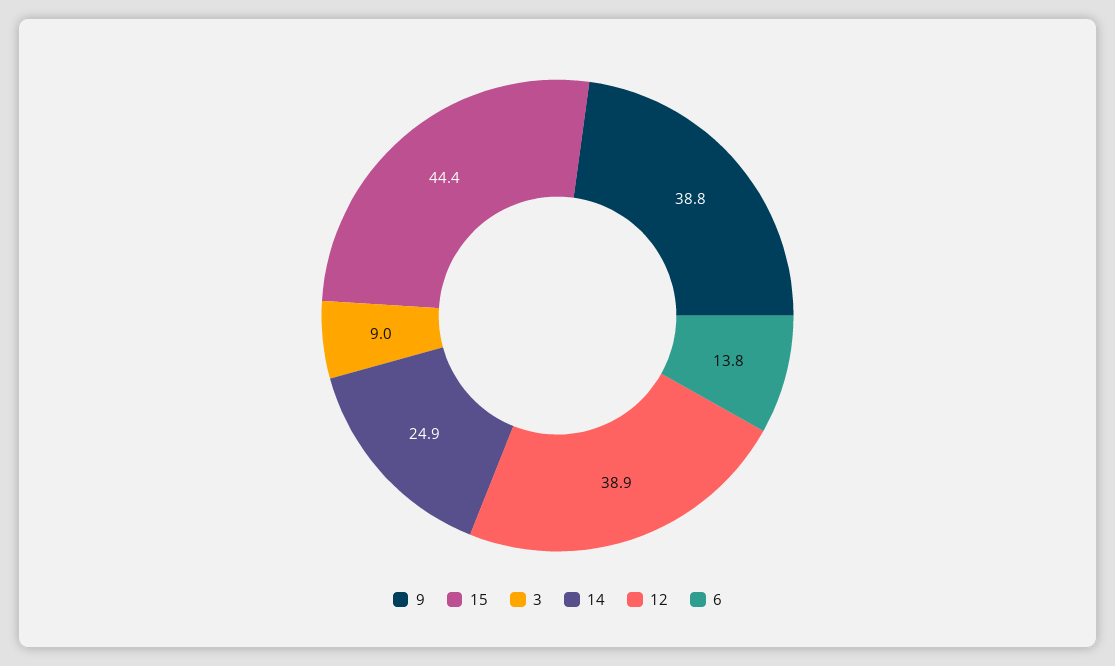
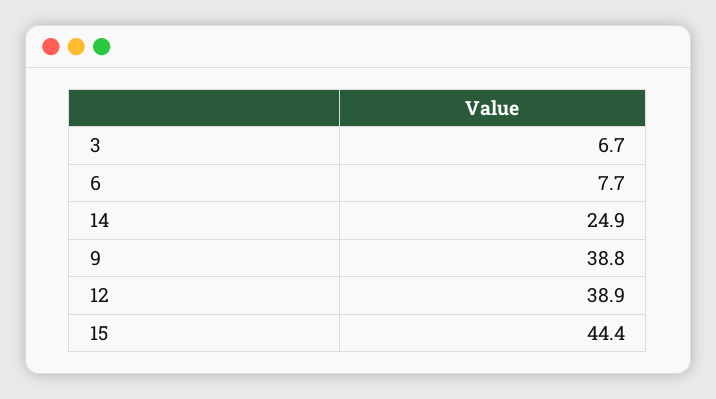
3: 9 -> 6.7
6: 13.8 -> 7.7

